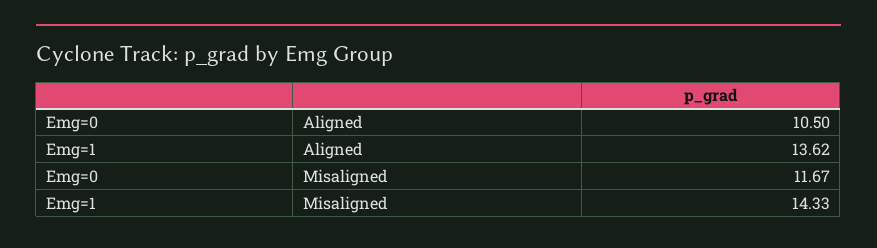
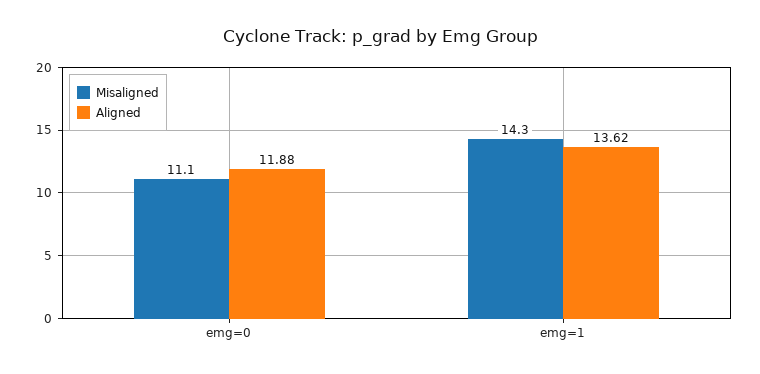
Aligned, Emg=0: 10.5 -> 11.88
Misaligned, Emg=0: 11.67 -> 11.1

